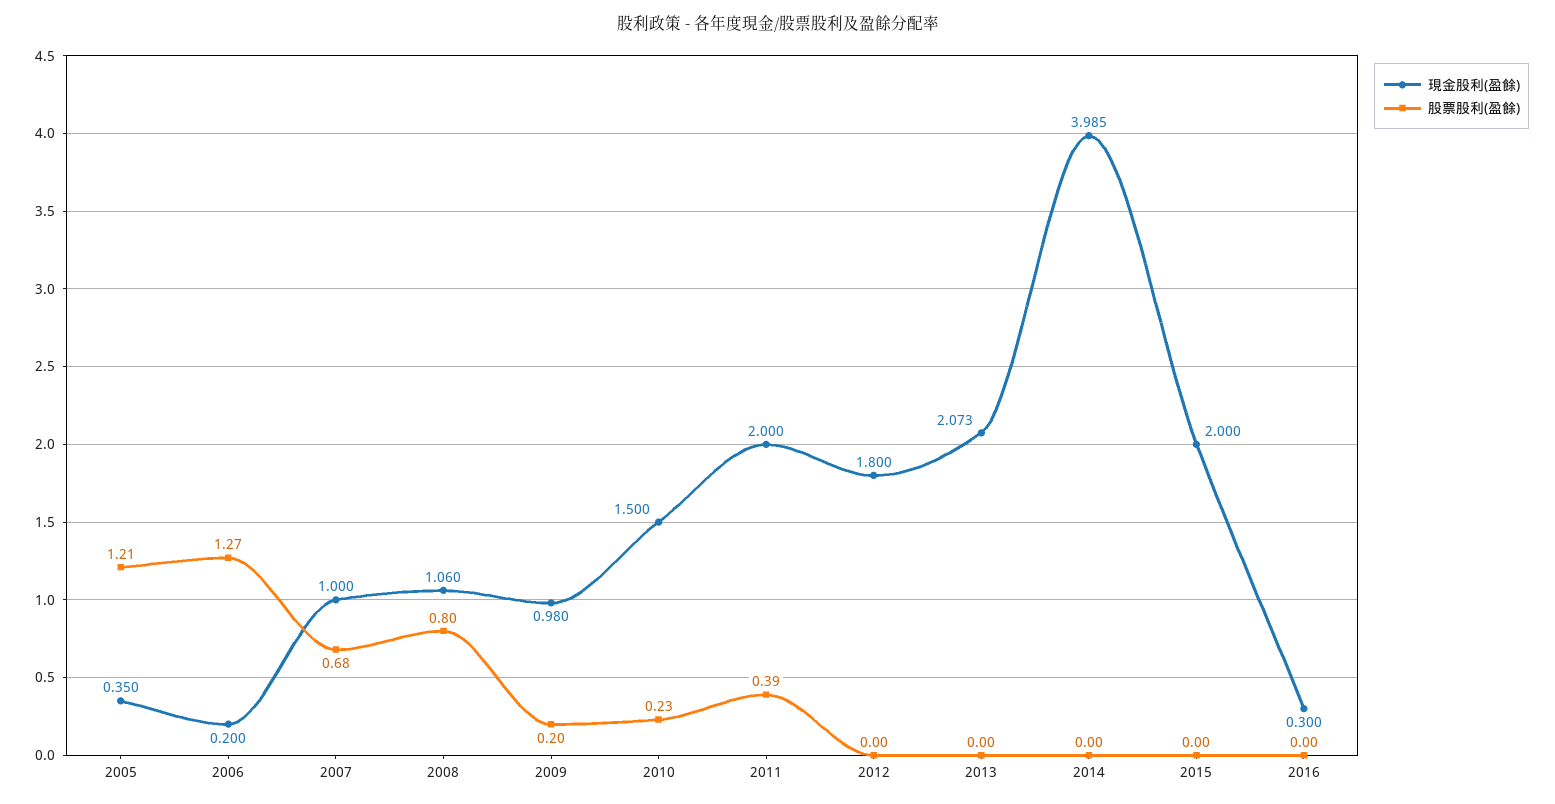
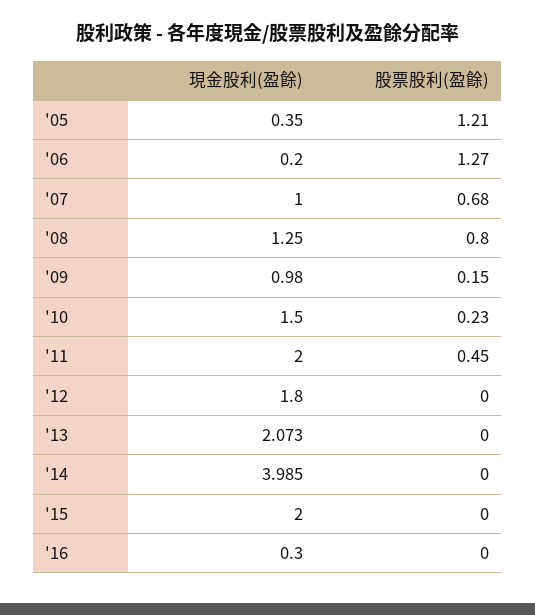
現金股利(盈餘), 2008: 1.06 -> 1.25
股票股利(盈餘), 2009: 0.2 -> 0.15
股票股利(盈餘), 2011: 0.39 -> 0.45

